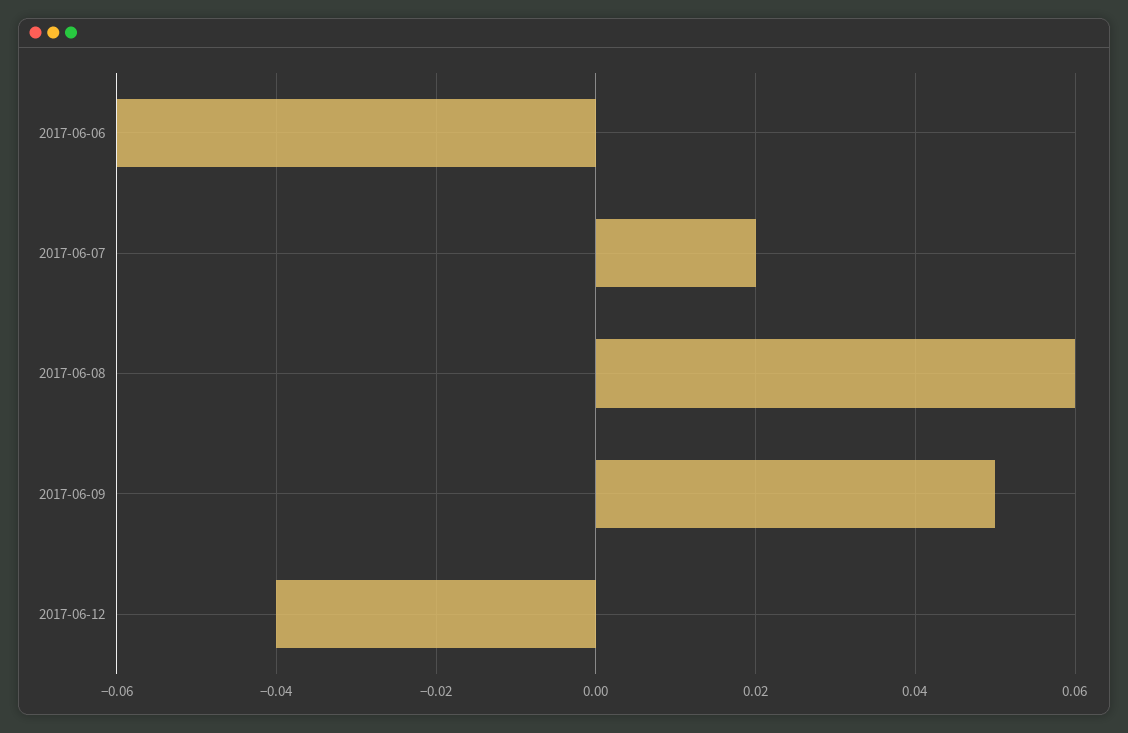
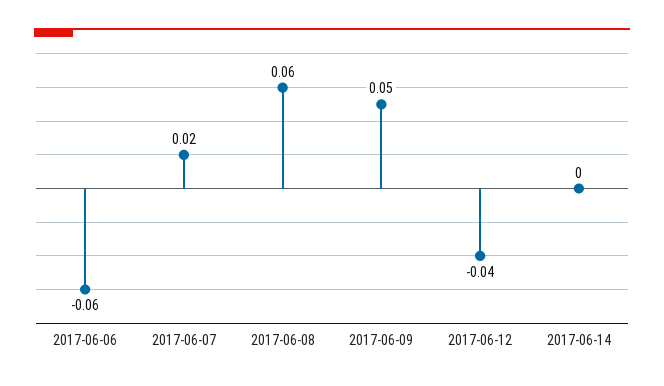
2017-06-14: none -> 0

